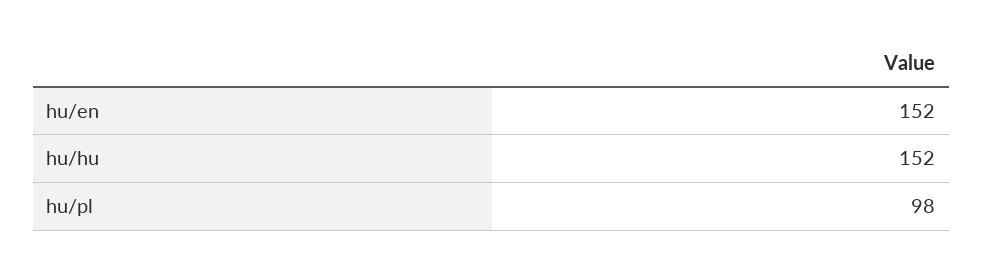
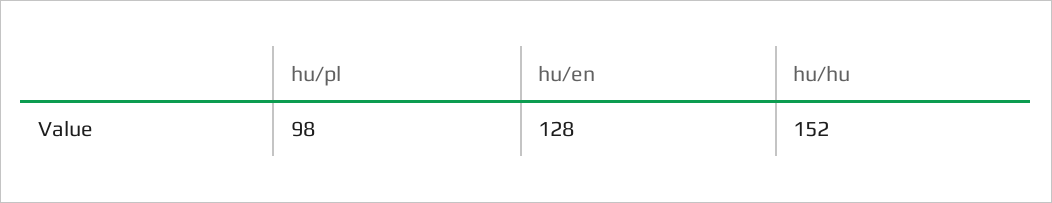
hu/en: 152 -> 128

